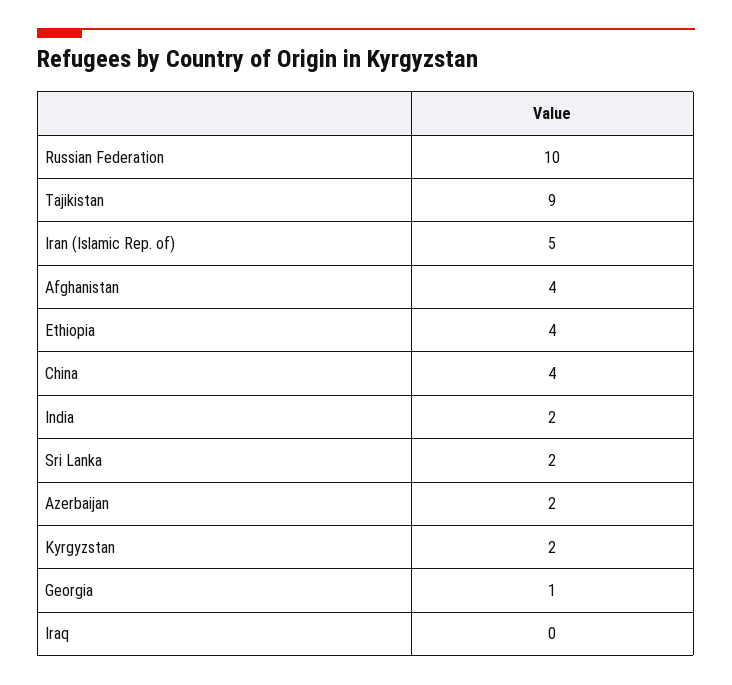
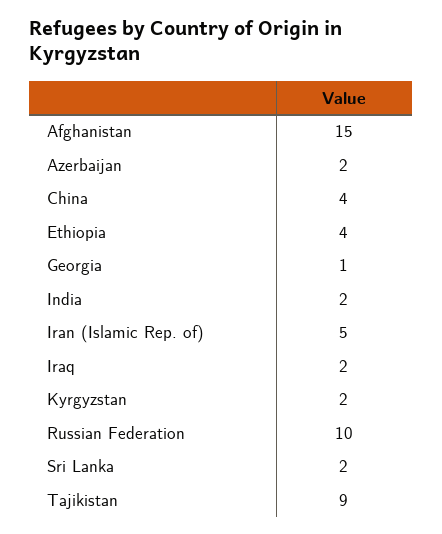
Afghanistan: 4 -> 15
Iraq: 0 -> 2

